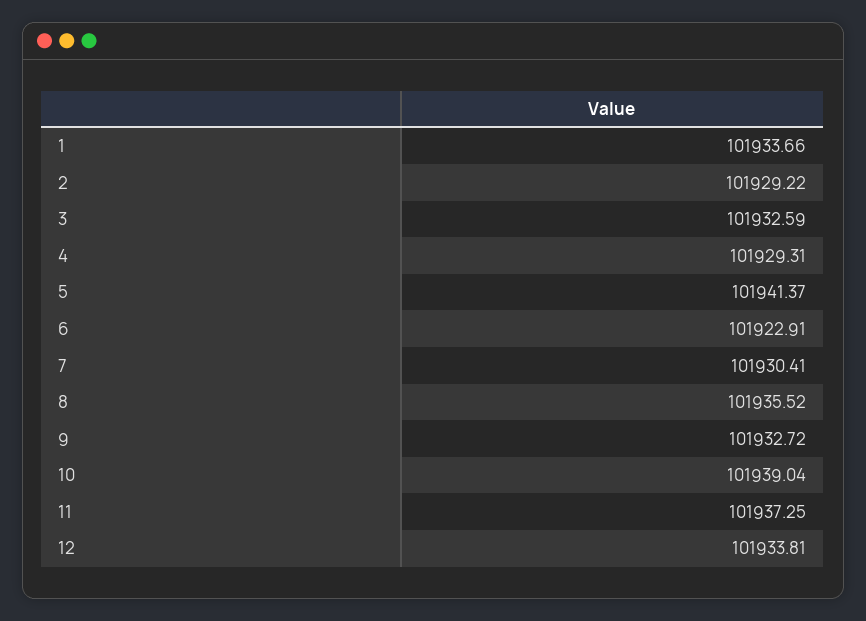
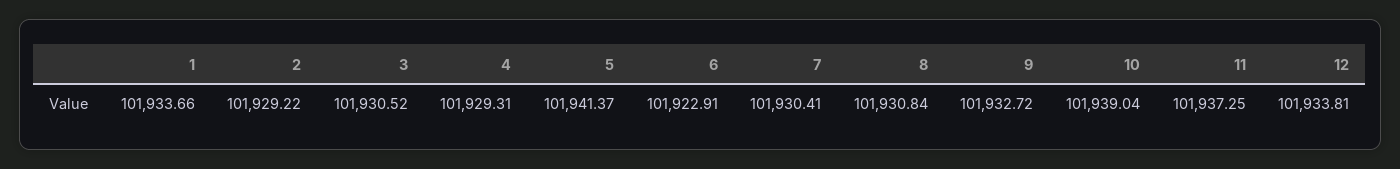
3: 101932.59 -> 101930.52
8: 101935.52 -> 101930.84

